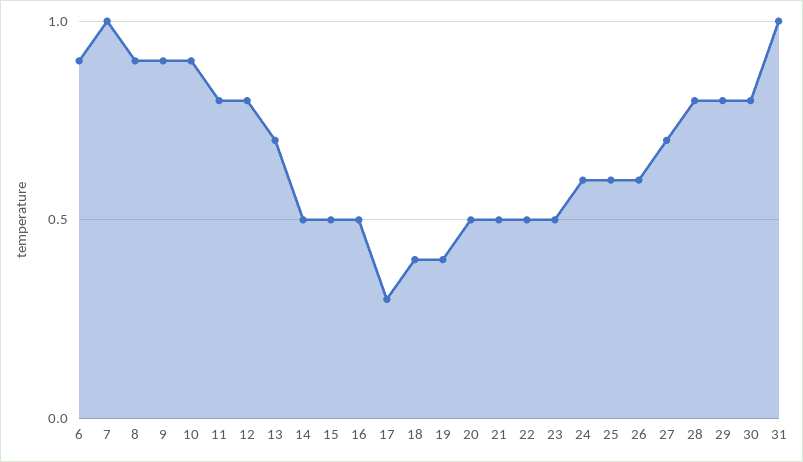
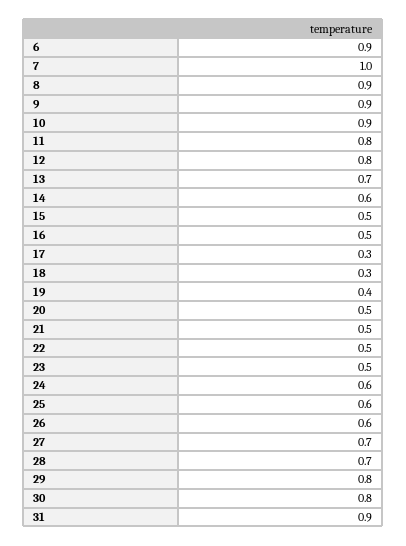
14: 0.5 -> 0.6
18: 0.4 -> 0.3
28: 0.8 -> 0.7
31: 1 -> 0.9

